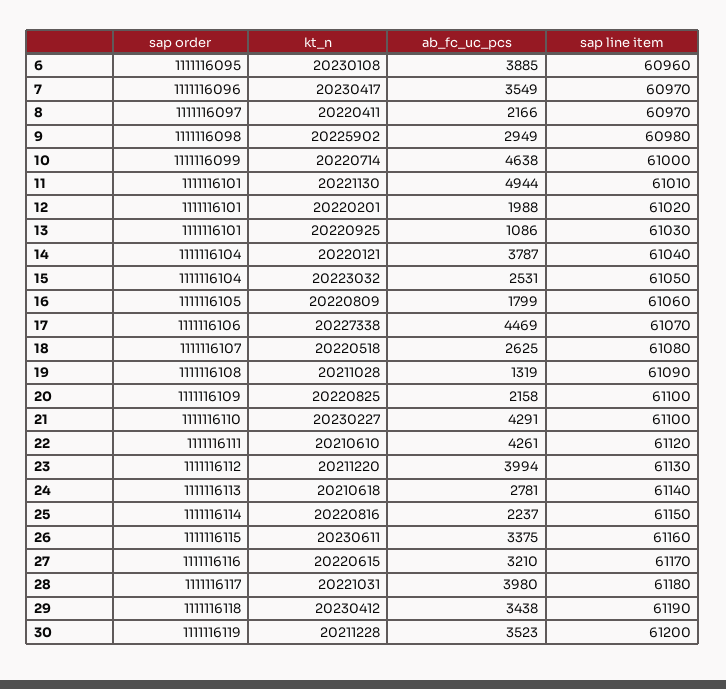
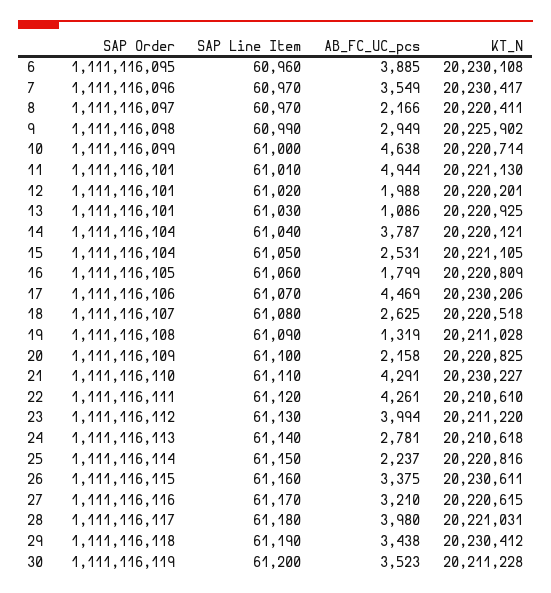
sap line item, 9: 60980 -> 60990
kt_n, 15: 20223032 -> 20221105
kt_n, 17: 20227338 -> 20230206
sap line item, 21: 61100 -> 61110

